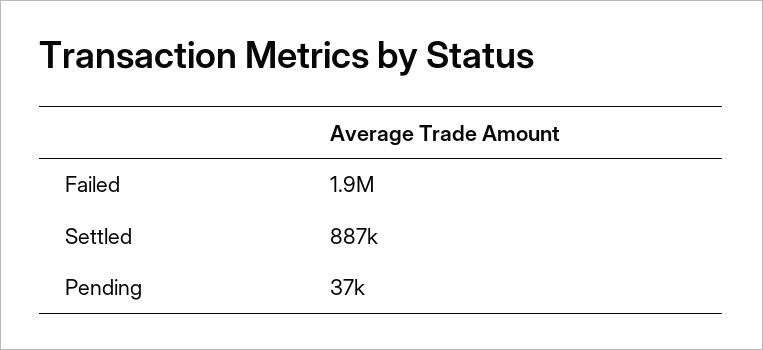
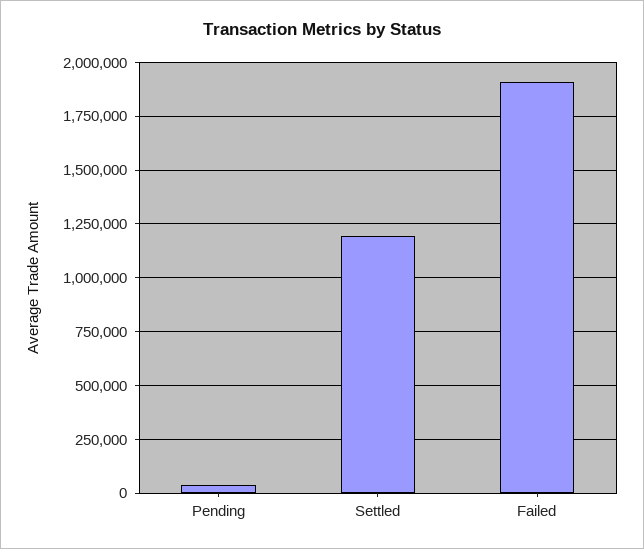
Settled: 887000 -> 1200000

